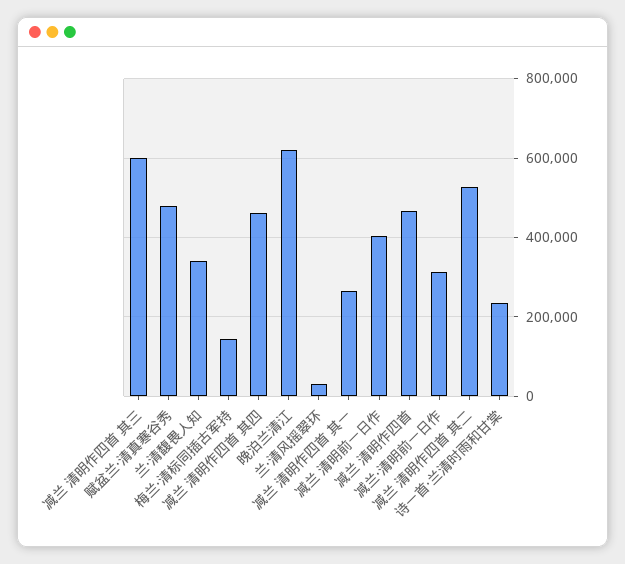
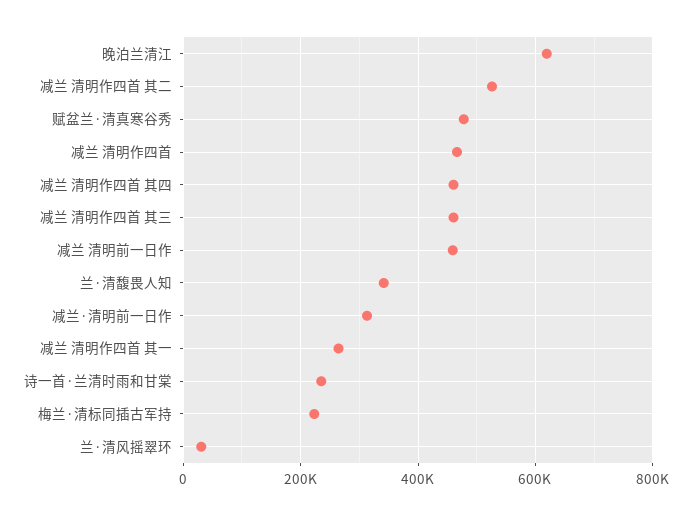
减兰 清明作四首 其三: 600000 -> 460000
梅兰·清标同插古军持: 140000 -> 220000
减兰 清明前一日作: 400000 -> 460000

